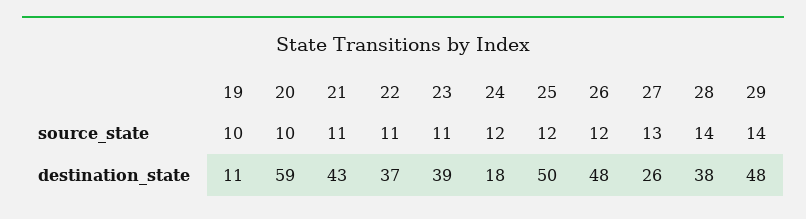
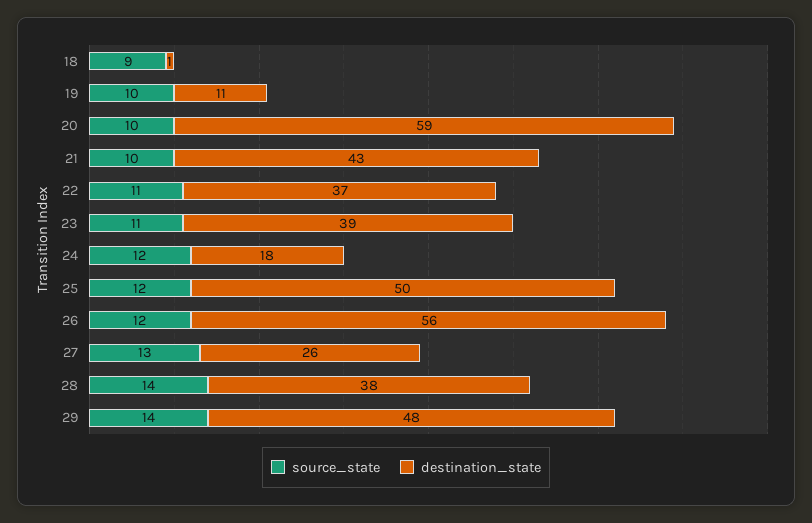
source_state, 21: 11 -> 10
destination_state, 26: 48 -> 56
source_state, 18: none -> 9
destination_state, 18: none -> 1

